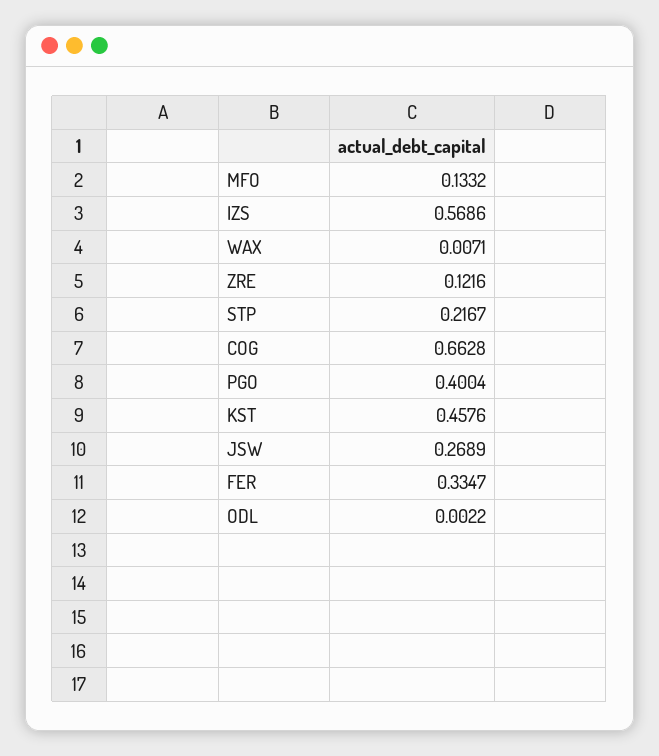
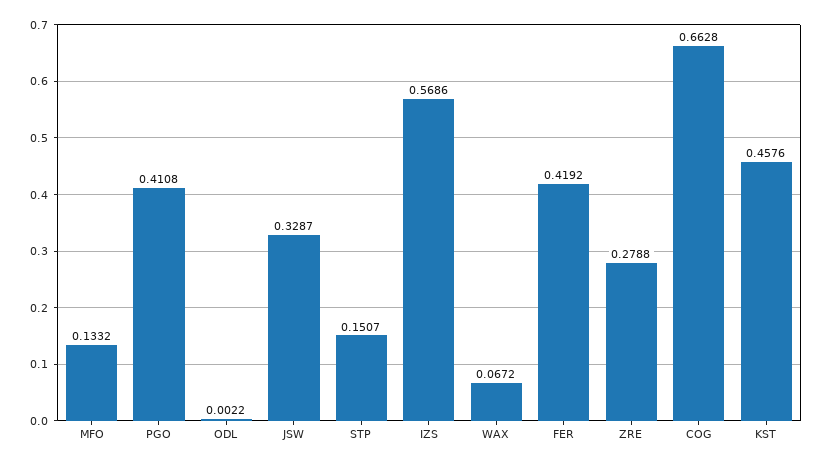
WAX: 0.0071 -> 0.0672
ZRE: 0.1216 -> 0.2788
STP: 0.2167 -> 0.1507
PGO: 0.4004 -> 0.4108
JSW: 0.2689 -> 0.3287
FER: 0.3347 -> 0.4192

